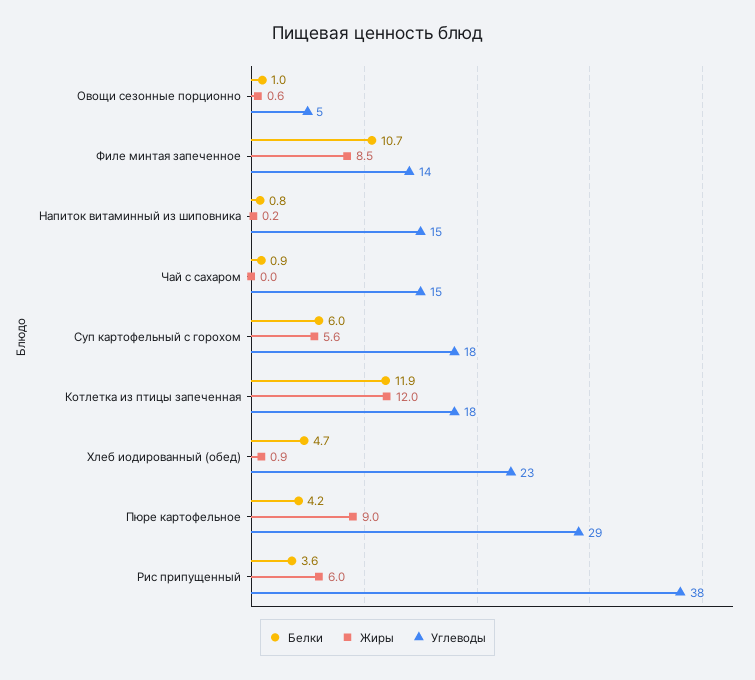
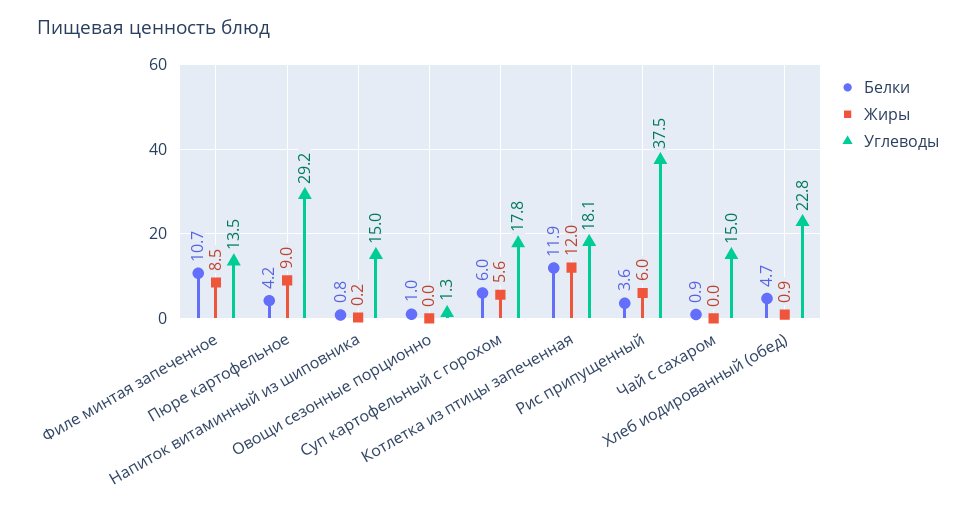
Жиры, Овощи сезонные порционно: 0.6 -> 0
Углеводы, Овощи сезонные порционно: 5 -> 1.3

